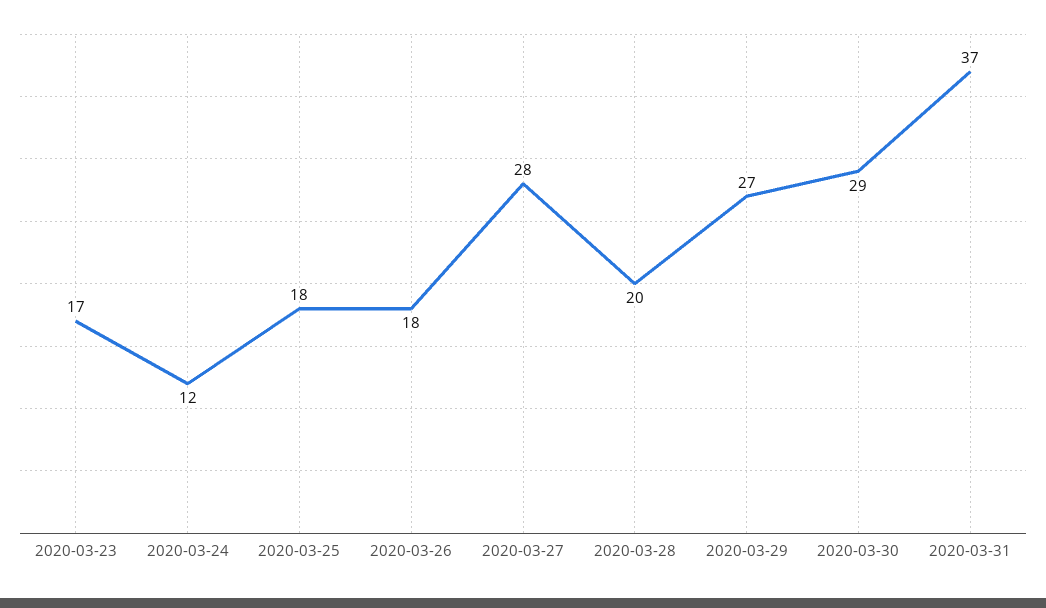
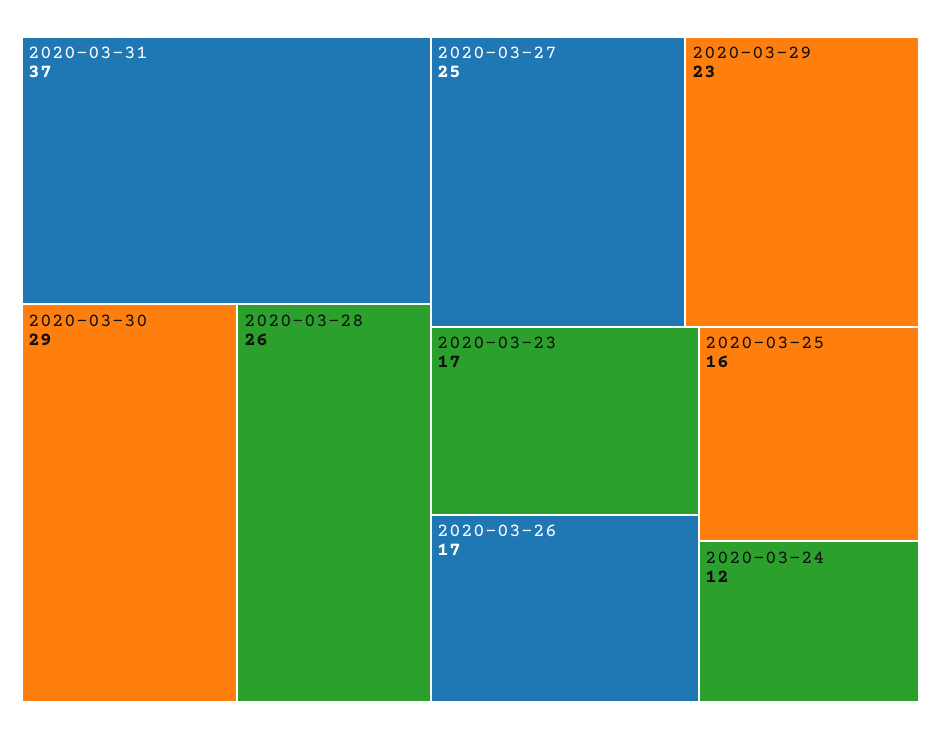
2020-03-25: 18 -> 16
2020-03-26: 18 -> 17
2020-03-27: 28 -> 25
2020-03-28: 20 -> 26
2020-03-29: 27 -> 23

